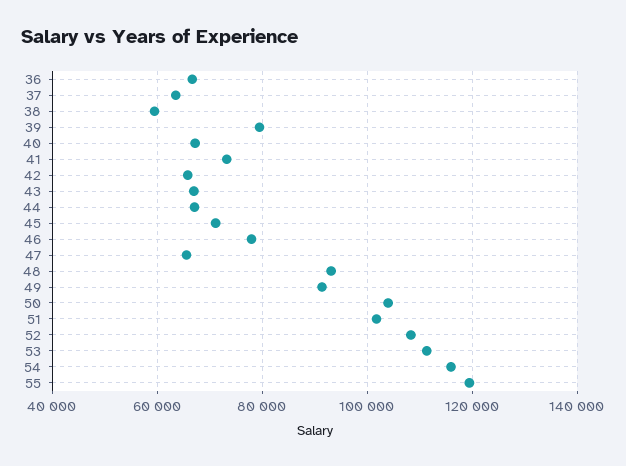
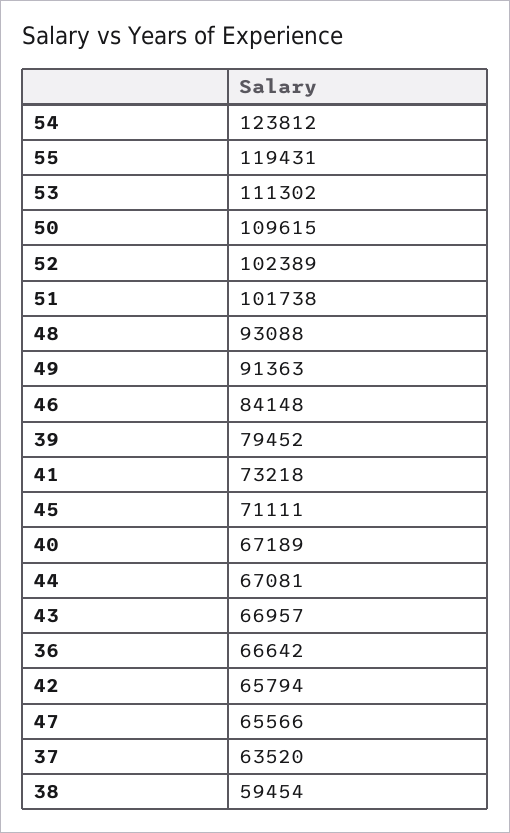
46: 78000 -> 84148
50: 104000 -> 109615
52: 108000 -> 102389
54: 116000 -> 123812

